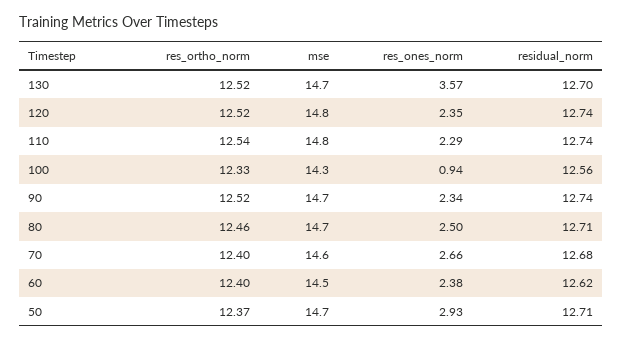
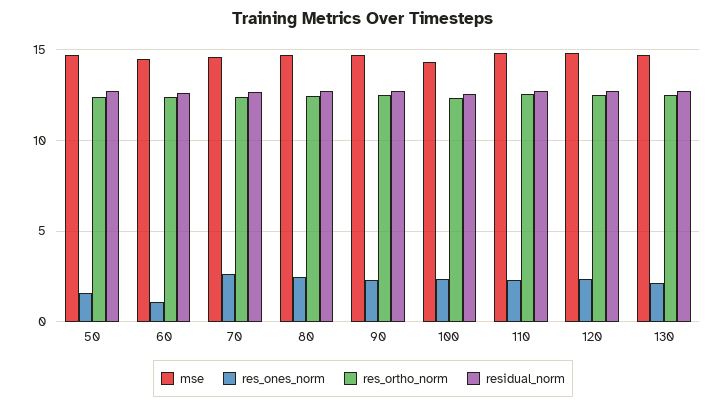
res_ones_norm, 130: 3.57 -> 2
res_ones_norm, 100: 0.94 -> 2.5
res_ones_norm, 60: 2.38 -> 1
res_ones_norm, 50: 2.93 -> 1.5

